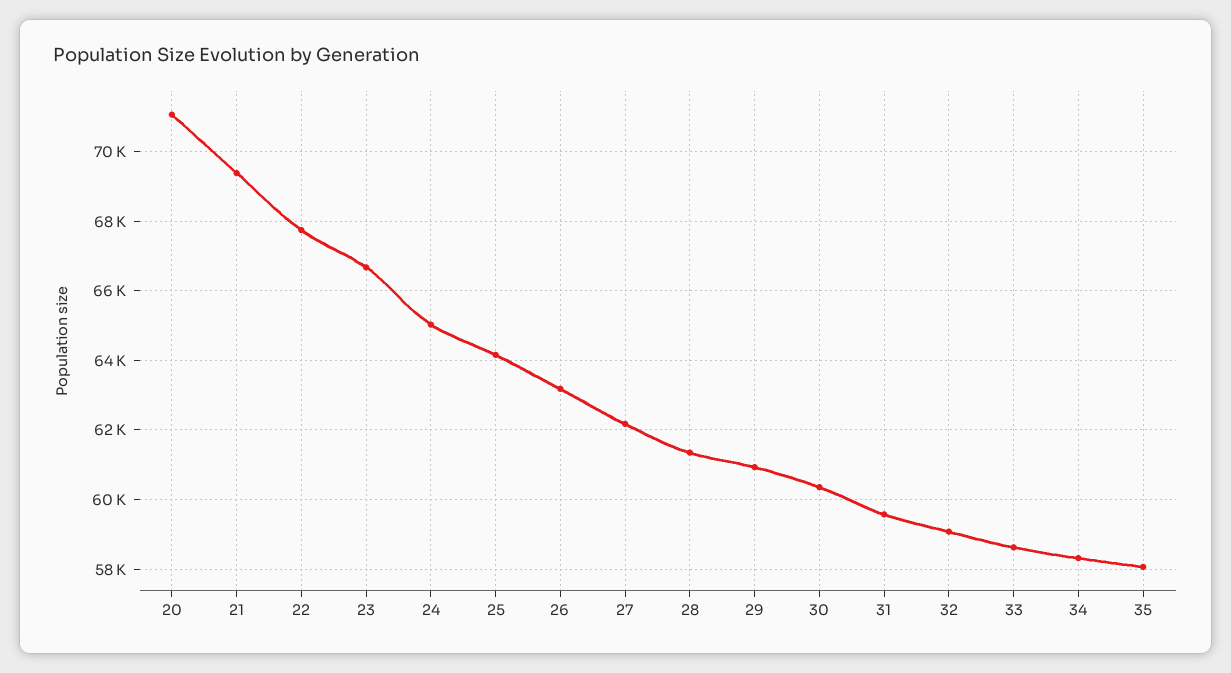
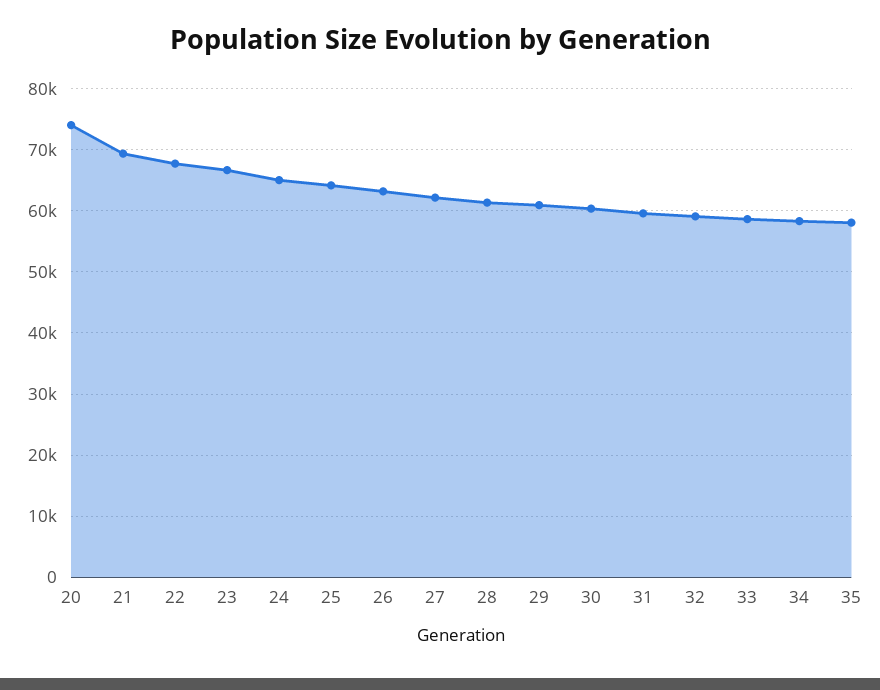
20: 71000 -> 74000

